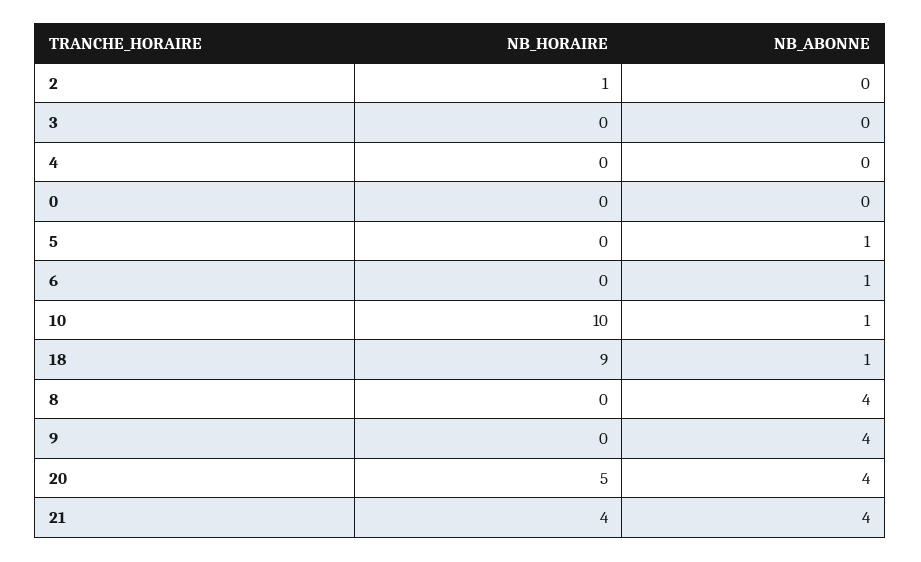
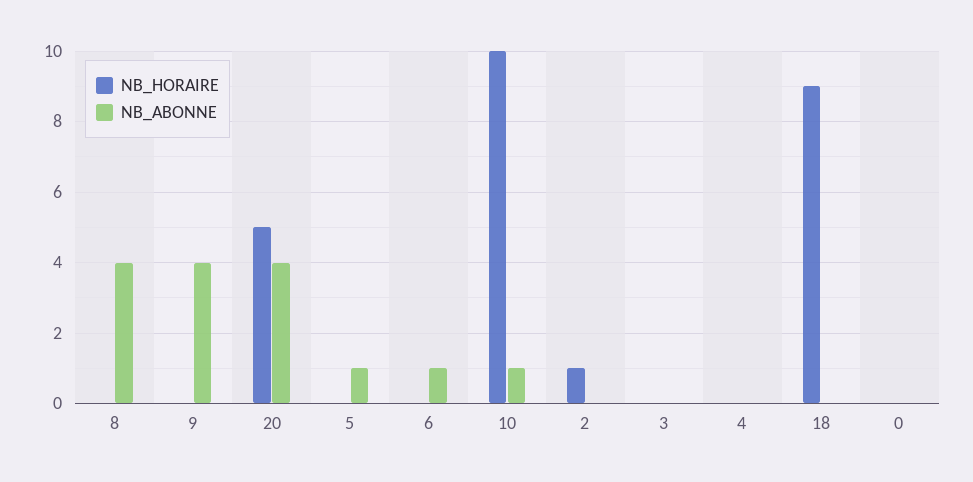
NB_ABONNE, 18: 1 -> 0
NB_HORAIRE, 21: 4 -> none
NB_ABONNE, 21: 4 -> none

